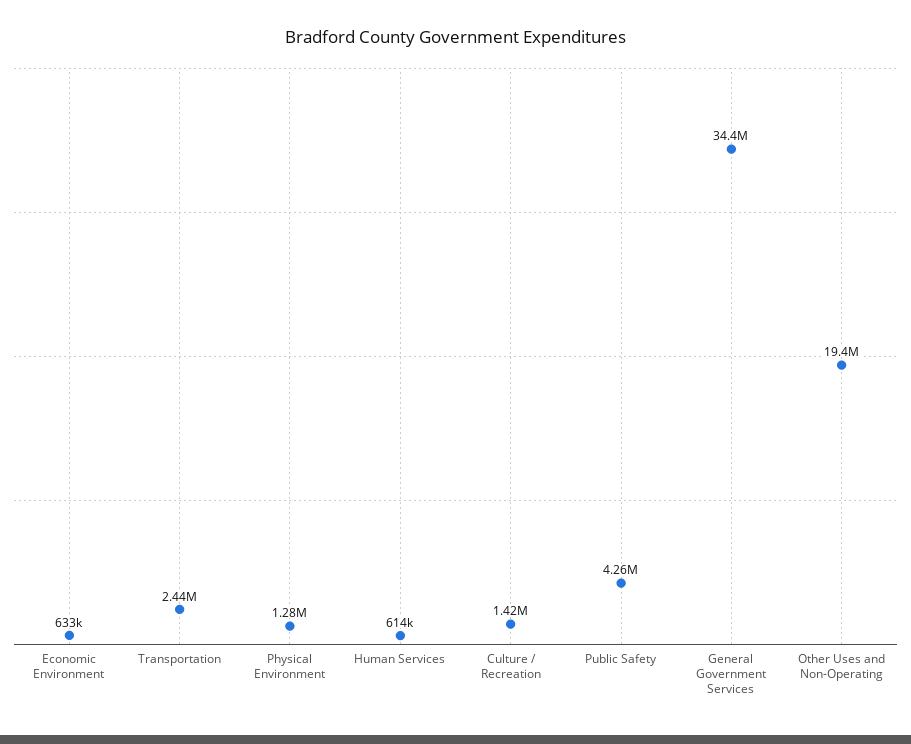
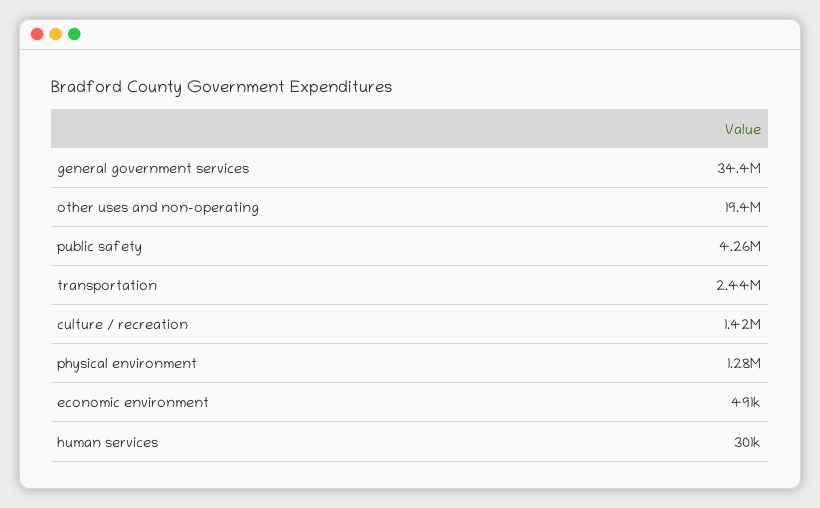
Economic Environment: 633000 -> 491000
Human Services: 614000 -> 301000

